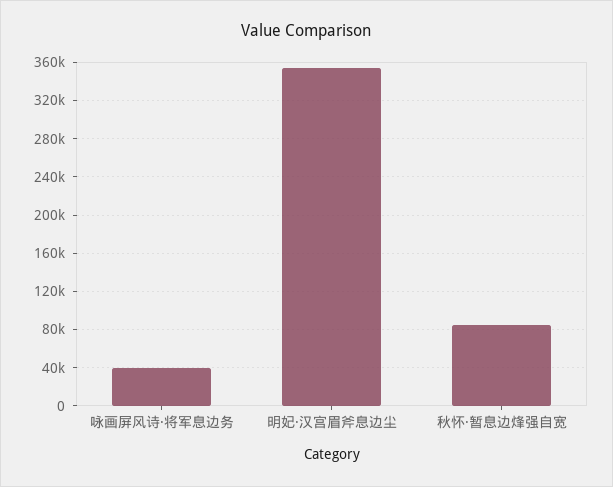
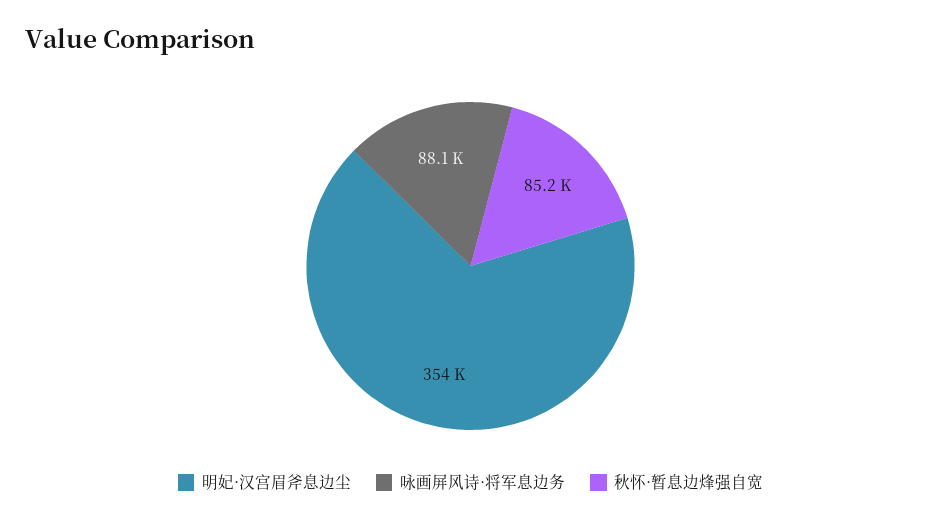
咏画屏风诗·将军息边务: 40000 -> 88100

